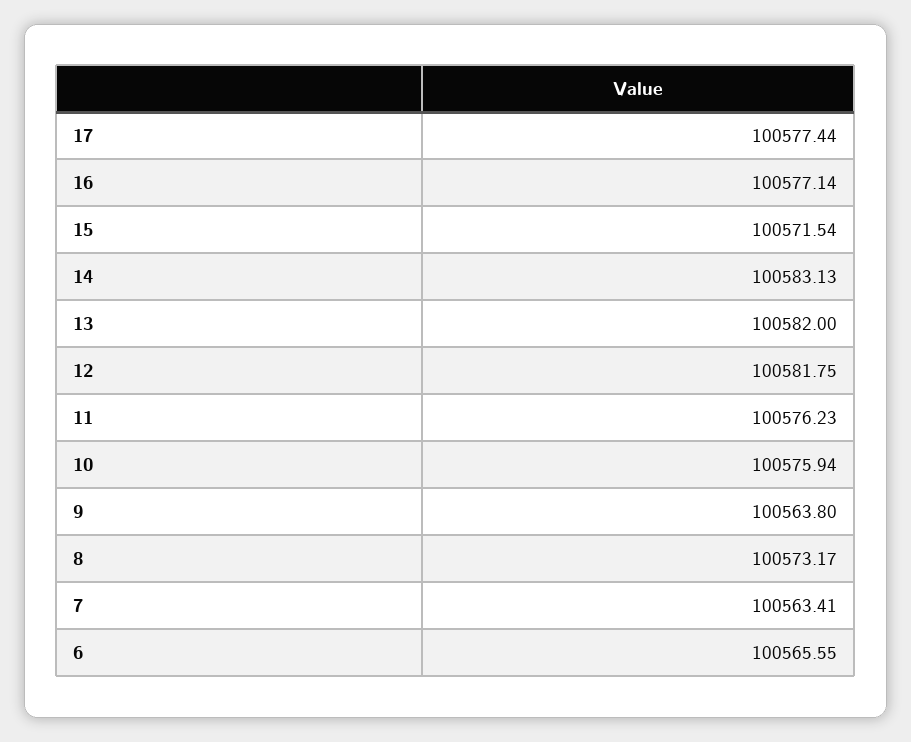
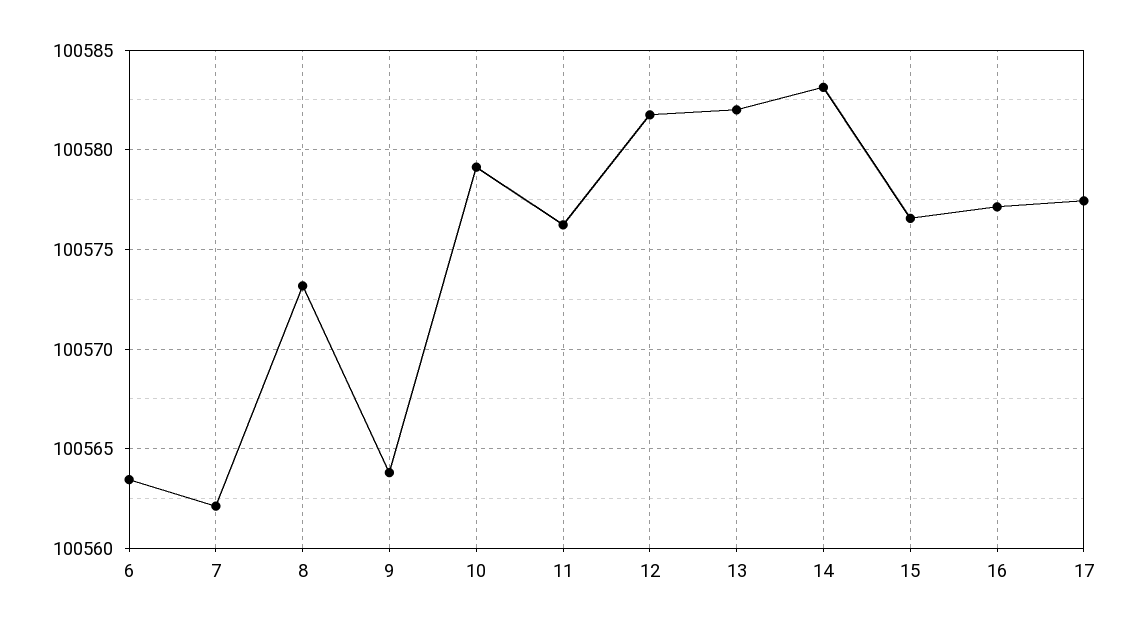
15: 100571.54 -> 100576.5
10: 100575.94 -> 100579
7: 100563.41 -> 100562
6: 100565.55 -> 100563.5

